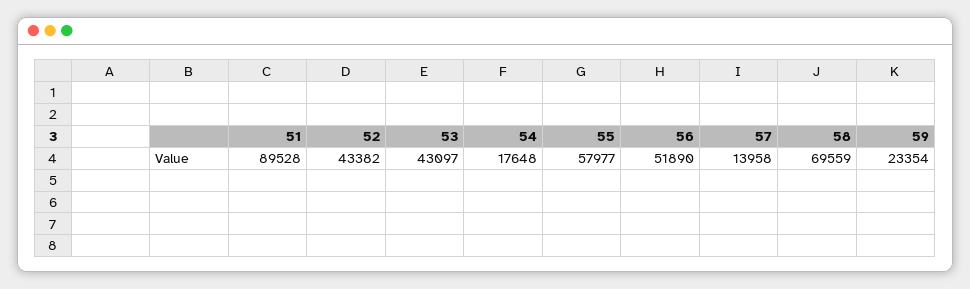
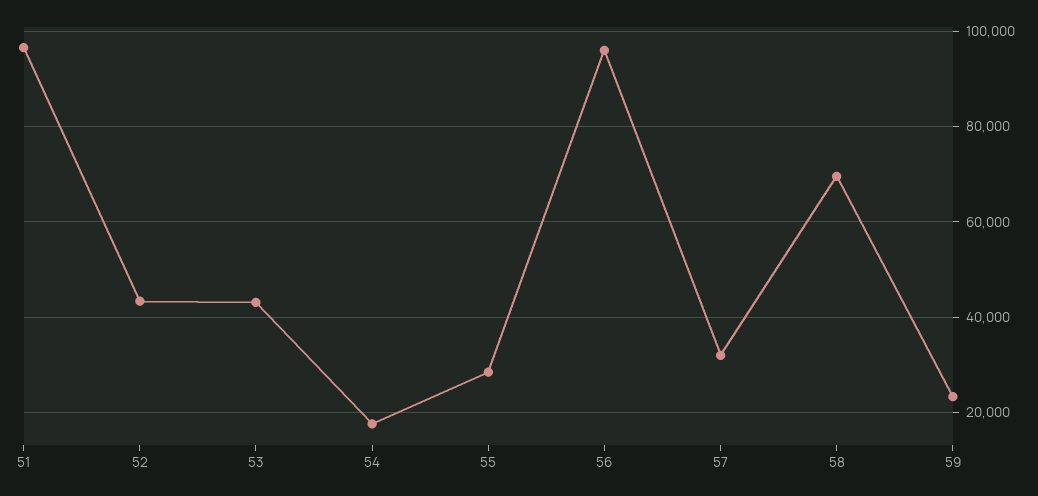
51: 89528 -> 96000
55: 57977 -> 28000
56: 51890 -> 96000
57: 13958 -> 32000

